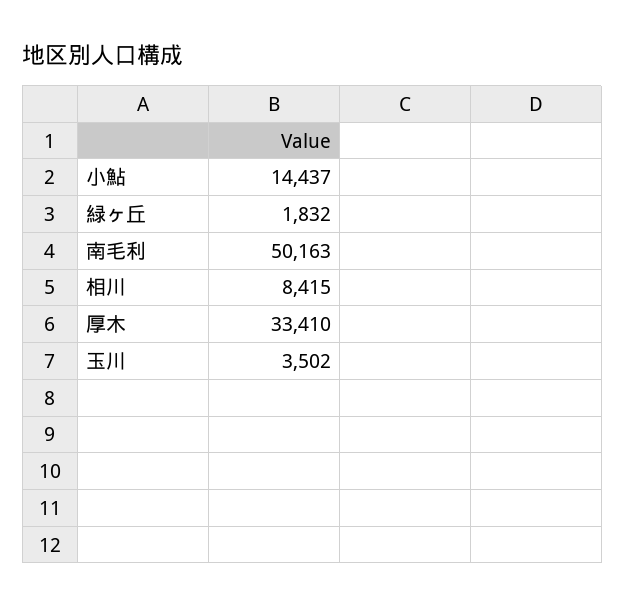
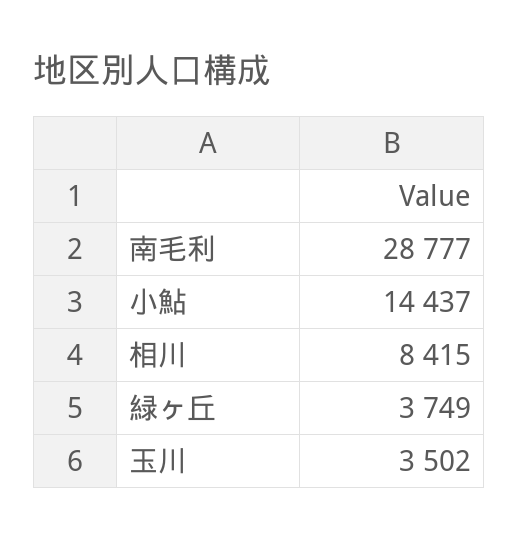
緑ヶ丘: 1832 -> 3749
南毛利: 50163 -> 28777
厚木: 33410 -> none

